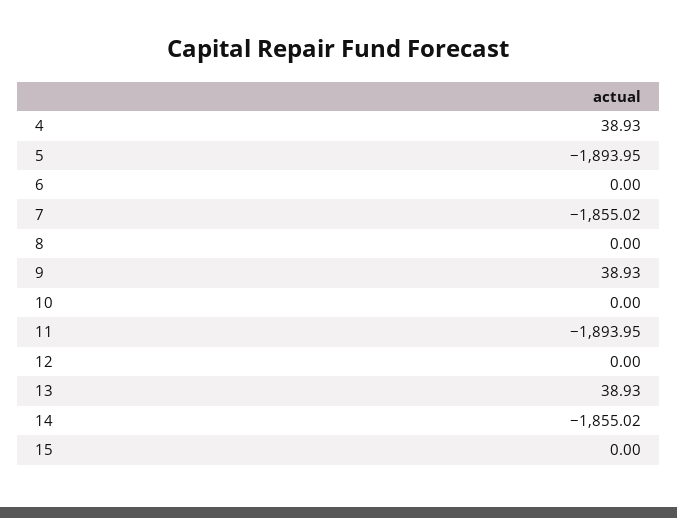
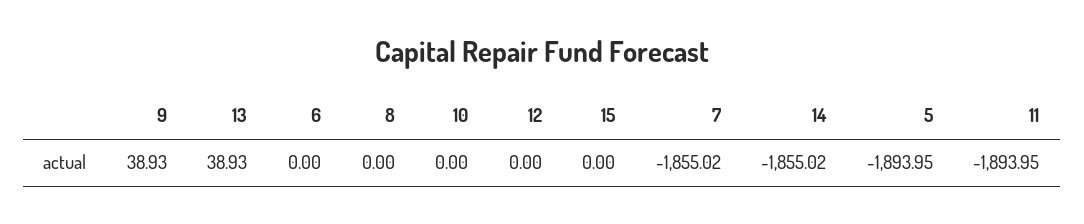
4: 38.93 -> none

